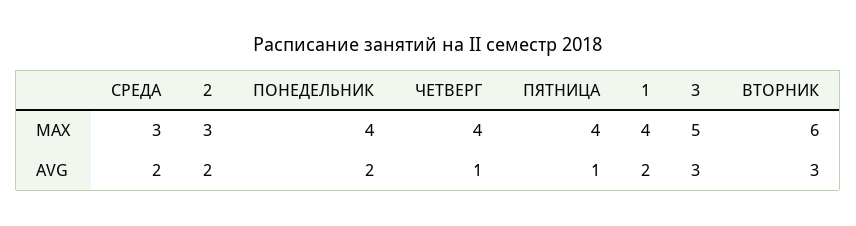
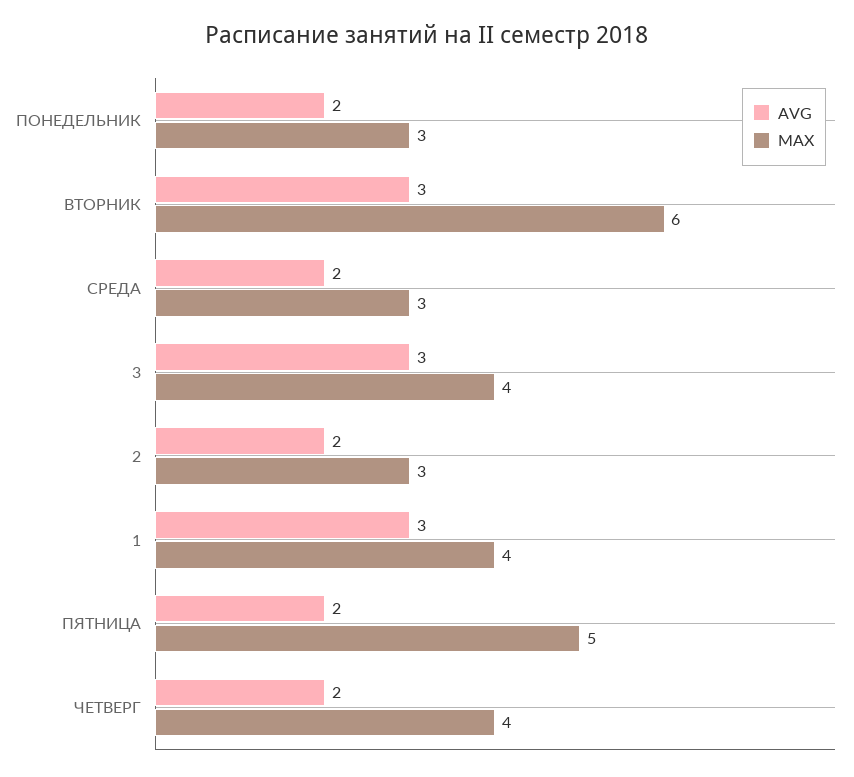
MAX, ПОНЕДЕЛЬНИК: 4 -> 3
MAX, ПЯТНИЦА: 4 -> 5
MAX, 3: 5 -> 4
AVG, ЧЕТВЕРГ: 1 -> 2
AVG, ПЯТНИЦА: 1 -> 2
AVG, 1: 2 -> 3

